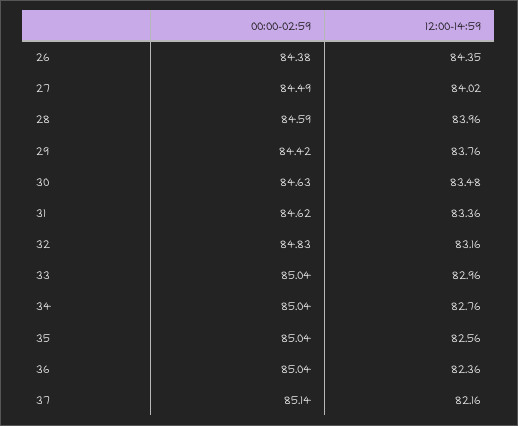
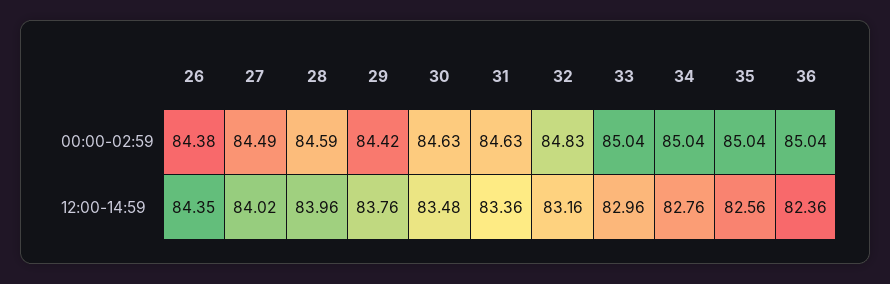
00:00-02:59, 31: 84.62 -> 84.63
00:00-02:59, 37: 85.14 -> none
12:00-14:59, 37: 82.16 -> none

